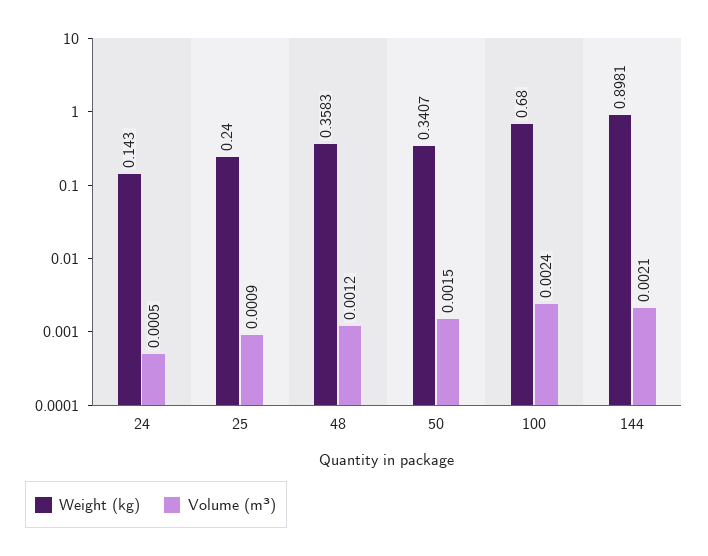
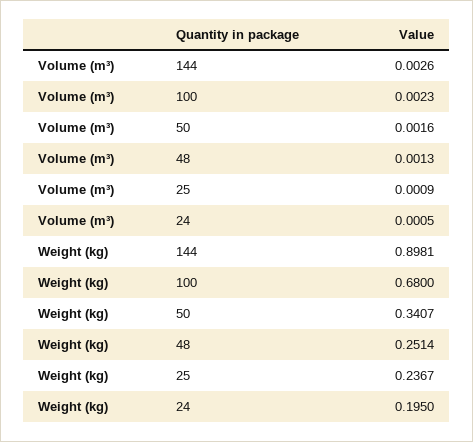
Weight (kg), 24: 0.143 -> 0.195
Weight (kg), 25: 0.24 -> 0.2367
Weight (kg), 48: 0.3583 -> 0.2514
Volume (m³), 48: 0.0012 -> 0.0013
Volume (m³), 50: 0.0015 -> 0.0016
Volume (m³), 100: 0.0024 -> 0.0023
Volume (m³), 144: 0.0021 -> 0.0026

